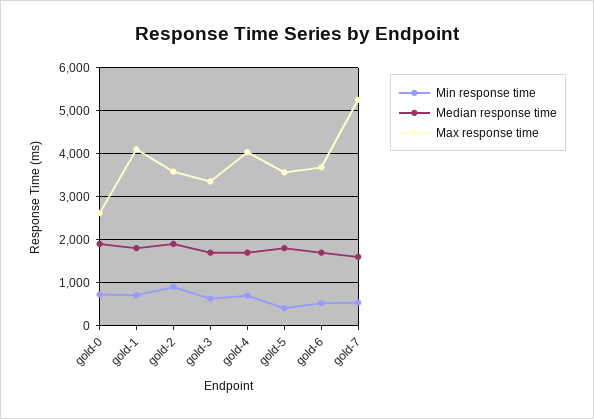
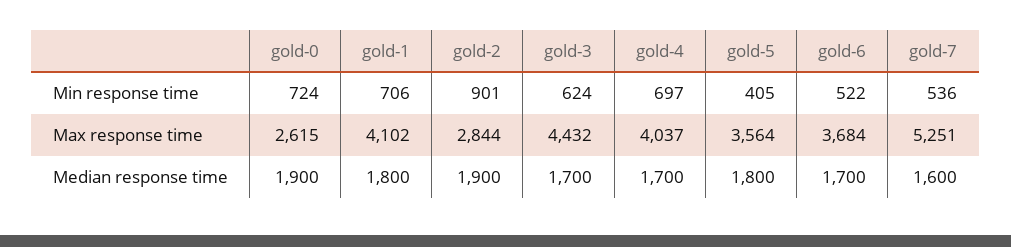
Max response time, gold-2: 3600 -> 2844
Max response time, gold-3: 3400 -> 4432

